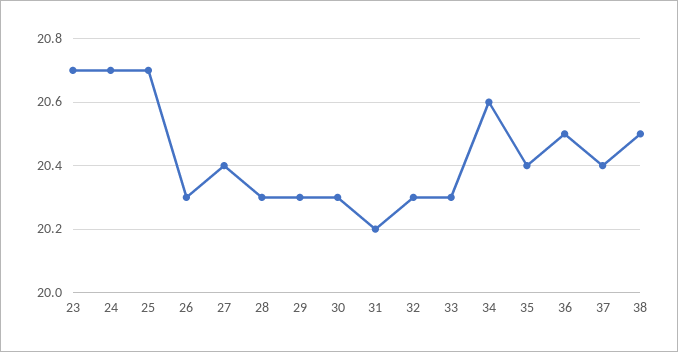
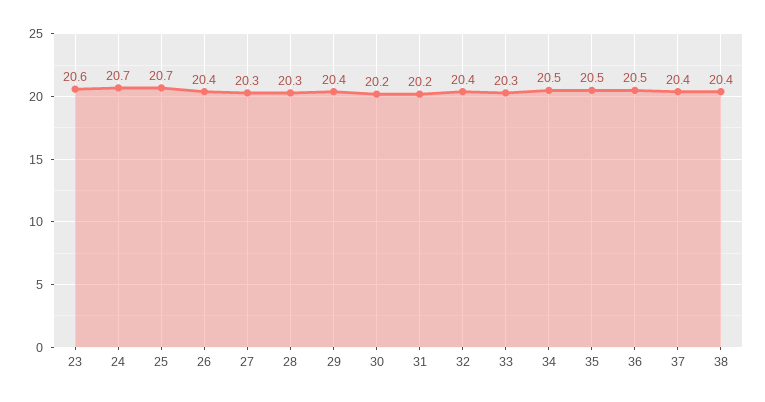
23: 20.7 -> 20.6
26: 20.3 -> 20.4
27: 20.4 -> 20.3
29: 20.3 -> 20.4
30: 20.3 -> 20.2
32: 20.3 -> 20.4
34: 20.6 -> 20.5
35: 20.4 -> 20.5
38: 20.5 -> 20.4

